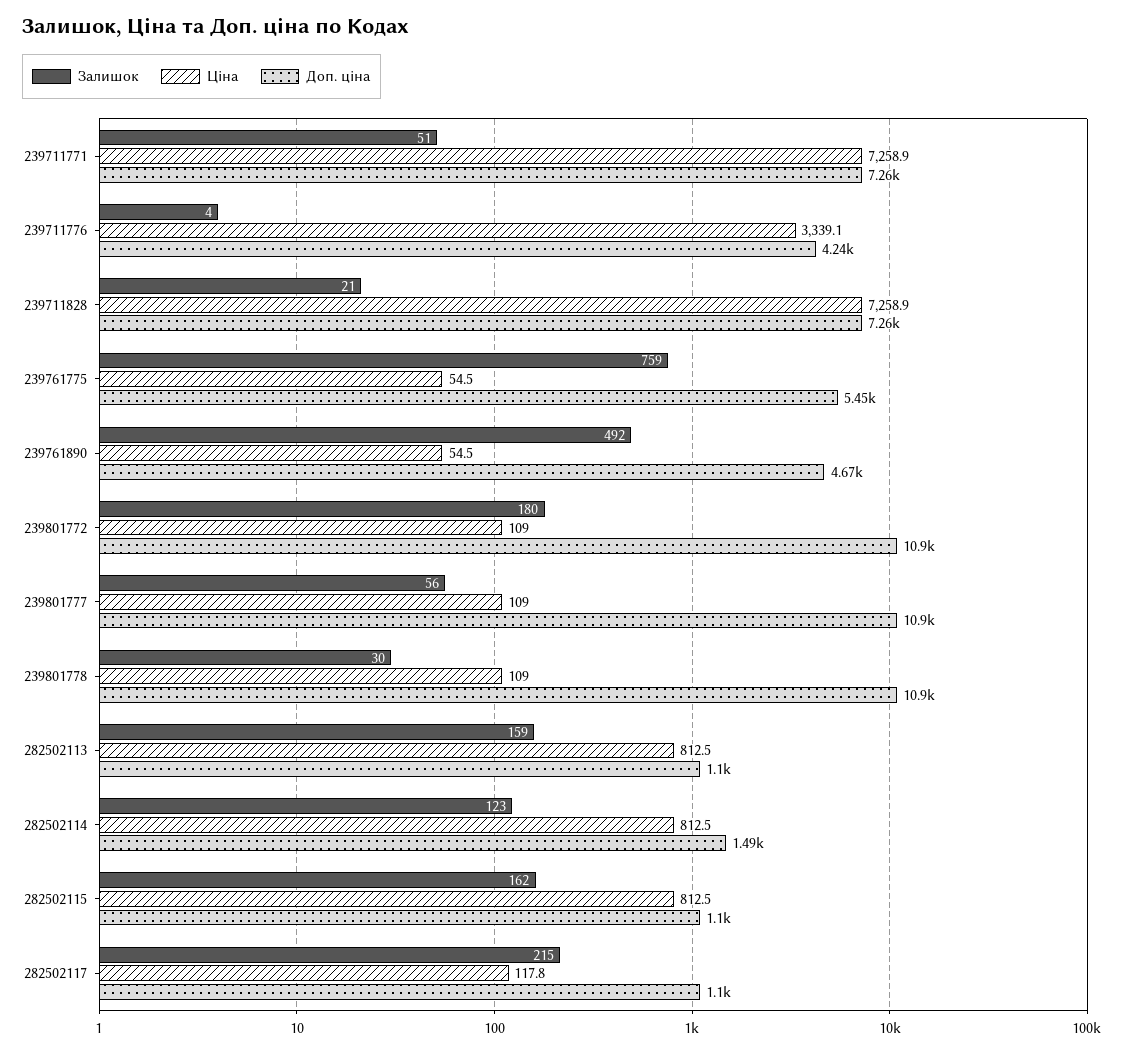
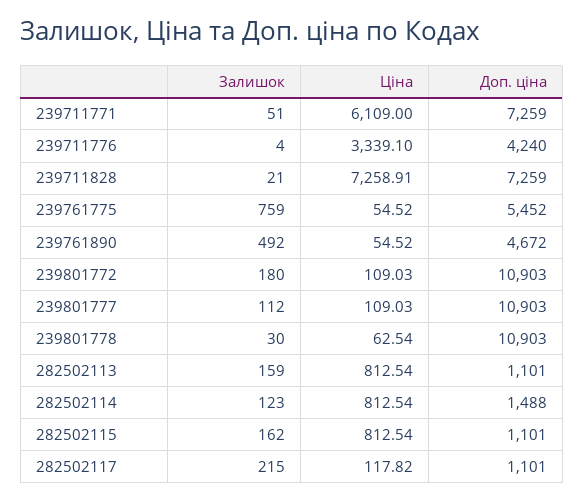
Ціна, 239711771: 7258.9 -> 6109
Залишок, 239801777: 56 -> 112
Ціна, 239801778: 109 -> 62.54

